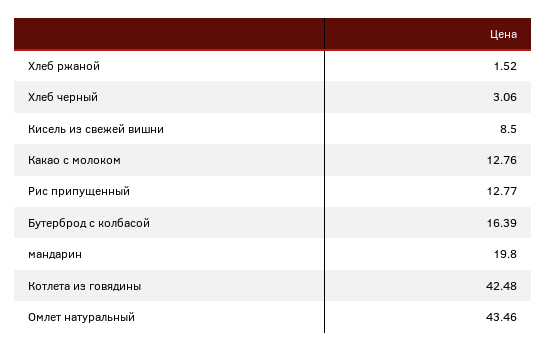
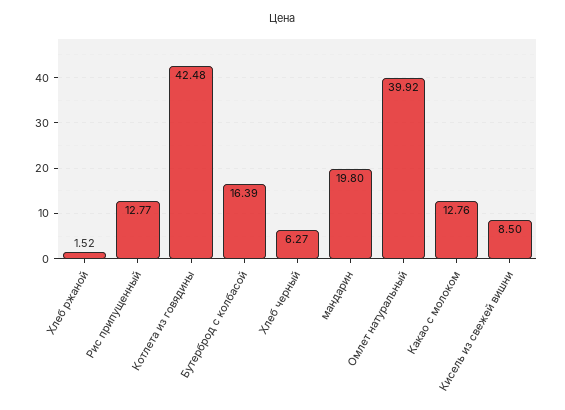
Хлеб черный: 3.06 -> 6.27
Омлет натуральный: 43.46 -> 39.92

